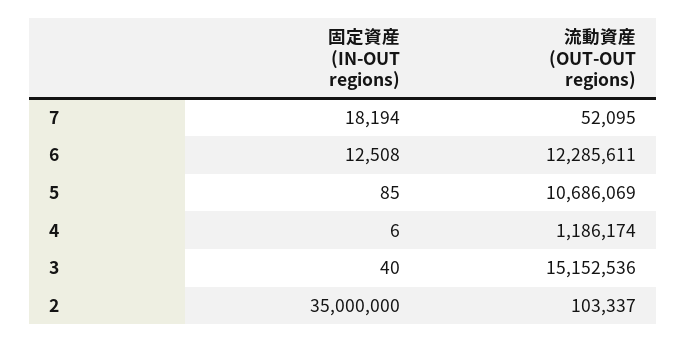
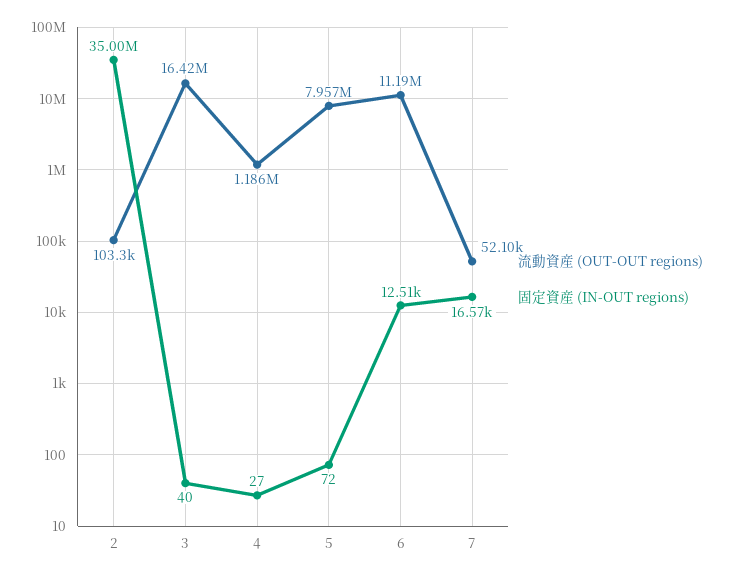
固定資産 (IN-OUT regions), 7: 18194 -> 16570
流動資産 (OUT-OUT regions), 6: 12285611 -> 11190000
固定資産 (IN-OUT regions), 5: 85 -> 72
流動資産 (OUT-OUT regions), 5: 10686069 -> 7957000
固定資産 (IN-OUT regions), 4: 6 -> 27
流動資産 (OUT-OUT regions), 3: 15152536 -> 16420000

